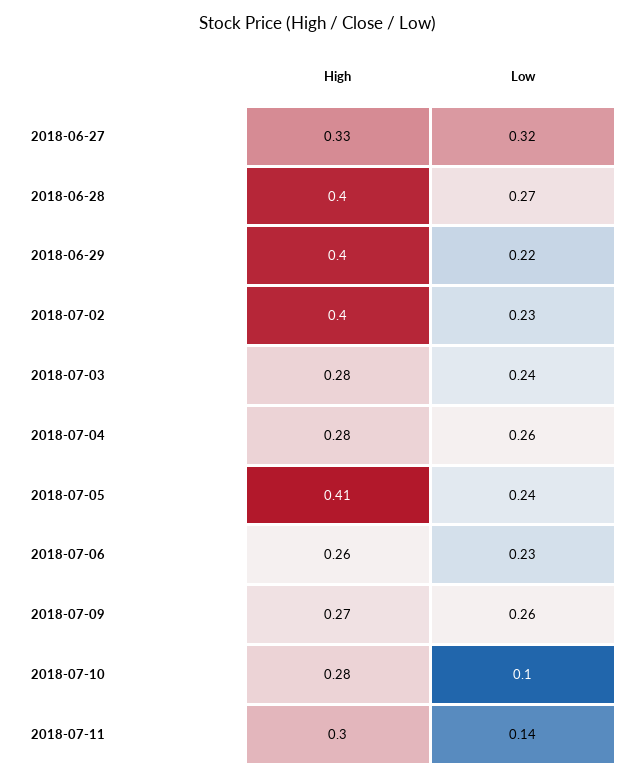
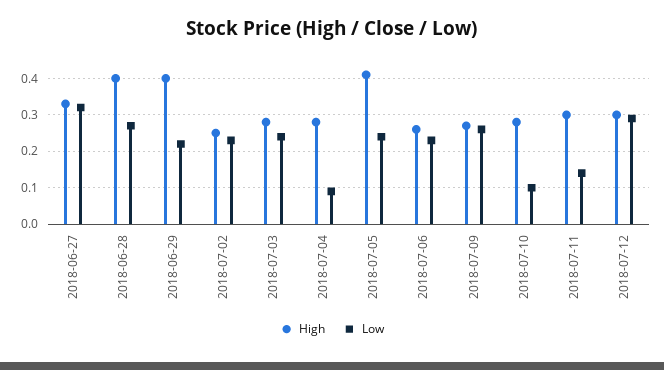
High, 2018-07-02: 0.4 -> 0.25
Low, 2018-07-04: 0.26 -> 0.1
High, 2018-07-12: none -> 0.3
Low, 2018-07-12: none -> 0.3

